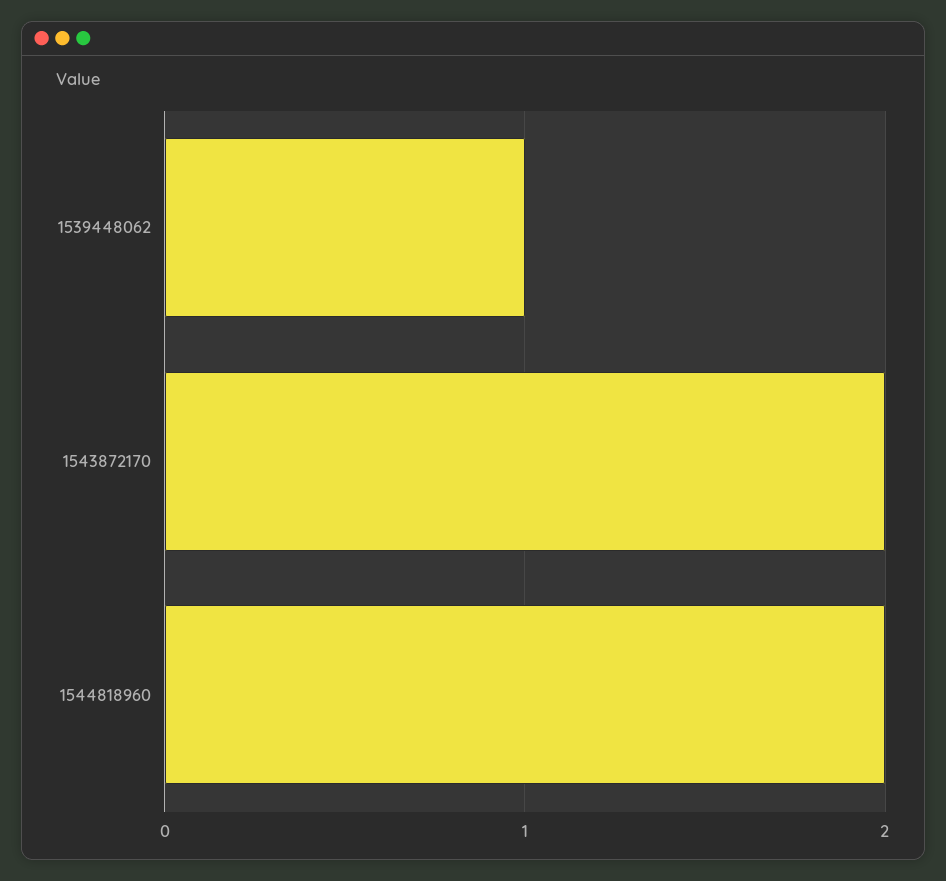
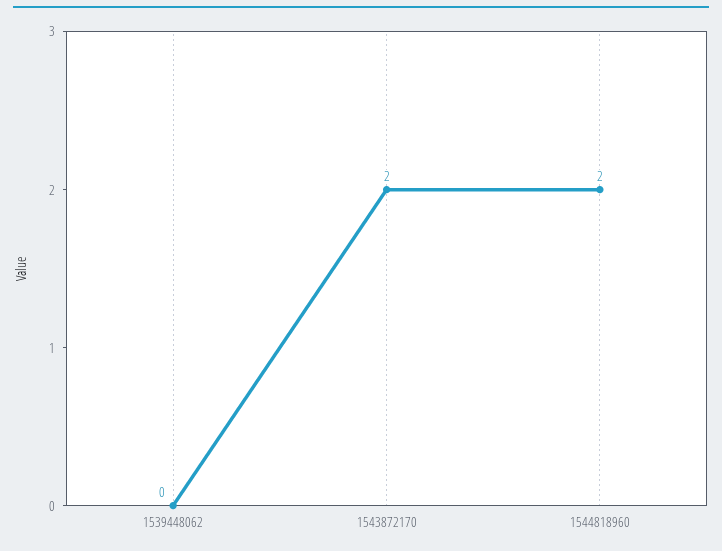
1539448062: 1 -> 0

